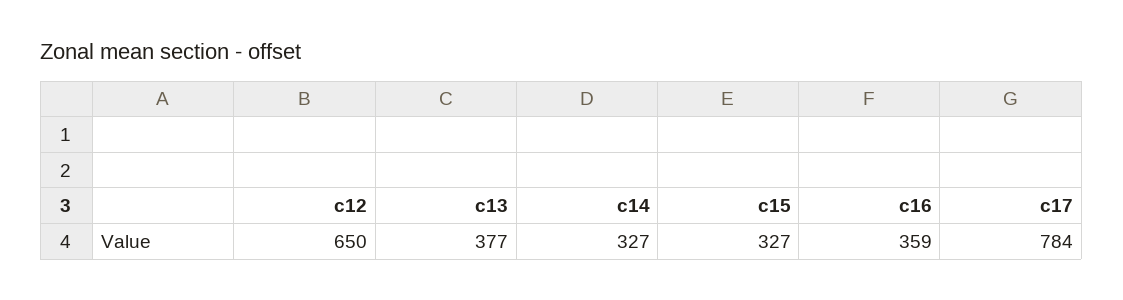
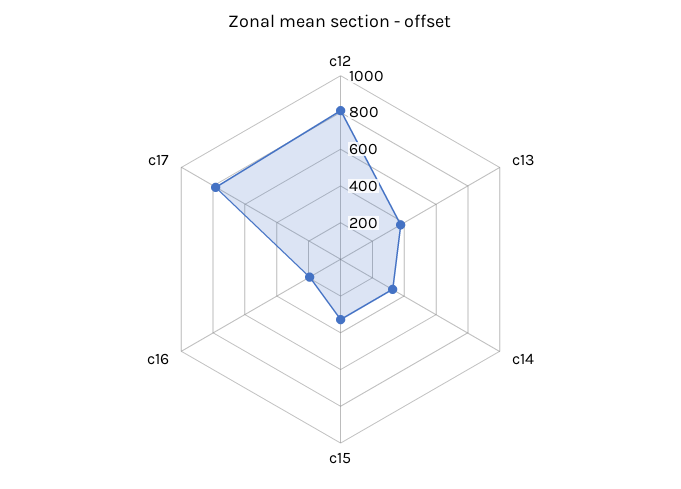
c12: 650 -> 800
c16: 359 -> 200

